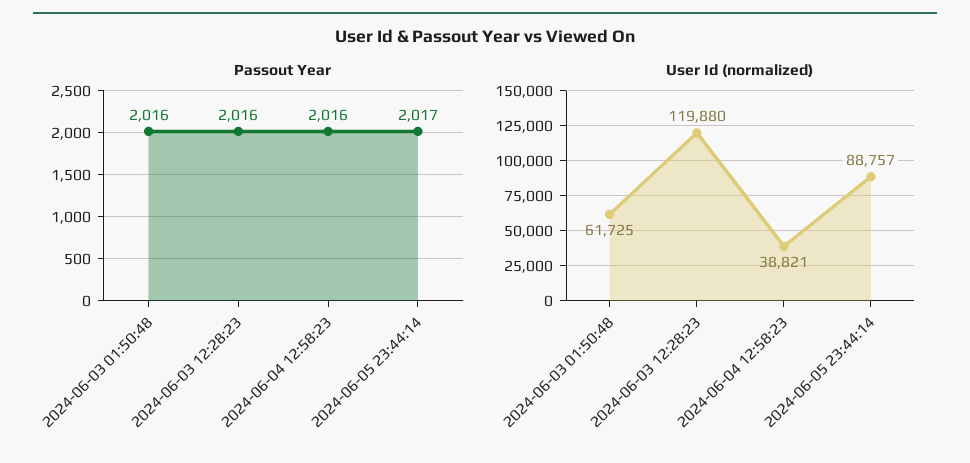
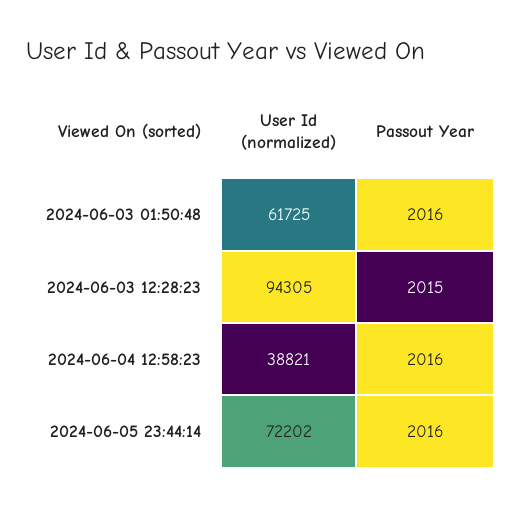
Passout Year, 2024-06-03 12:28:23: 2016 -> 2015
Passout Year, 2024-06-05 23:44:14: 2017 -> 2016
User Id (normalized), 2024-06-03 12:28:23: 119880 -> 94305
User Id (normalized), 2024-06-05 23:44:14: 88757 -> 72202

